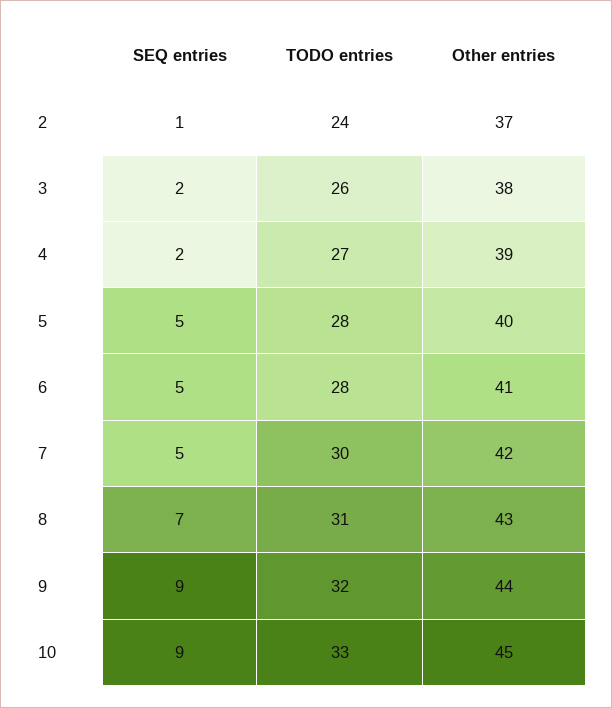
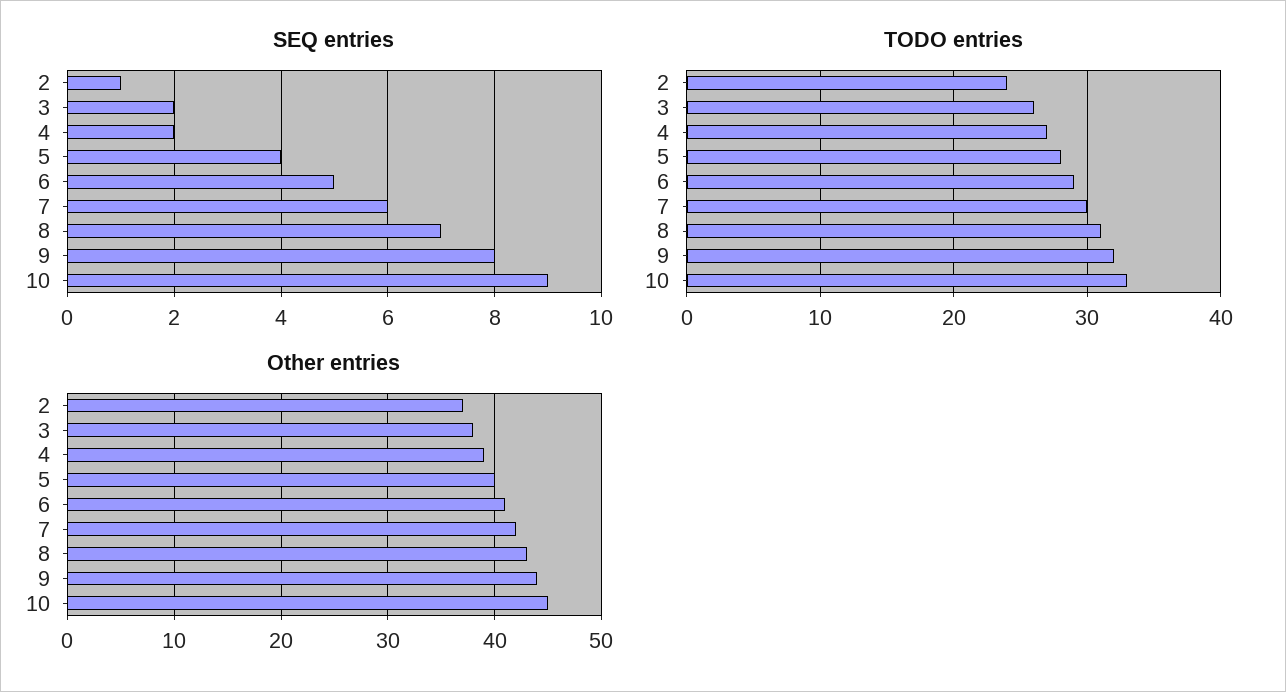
SEQ entries, 5: 5 -> 4
TODO entries, 6: 28 -> 29
SEQ entries, 7: 5 -> 6
SEQ entries, 9: 9 -> 8

